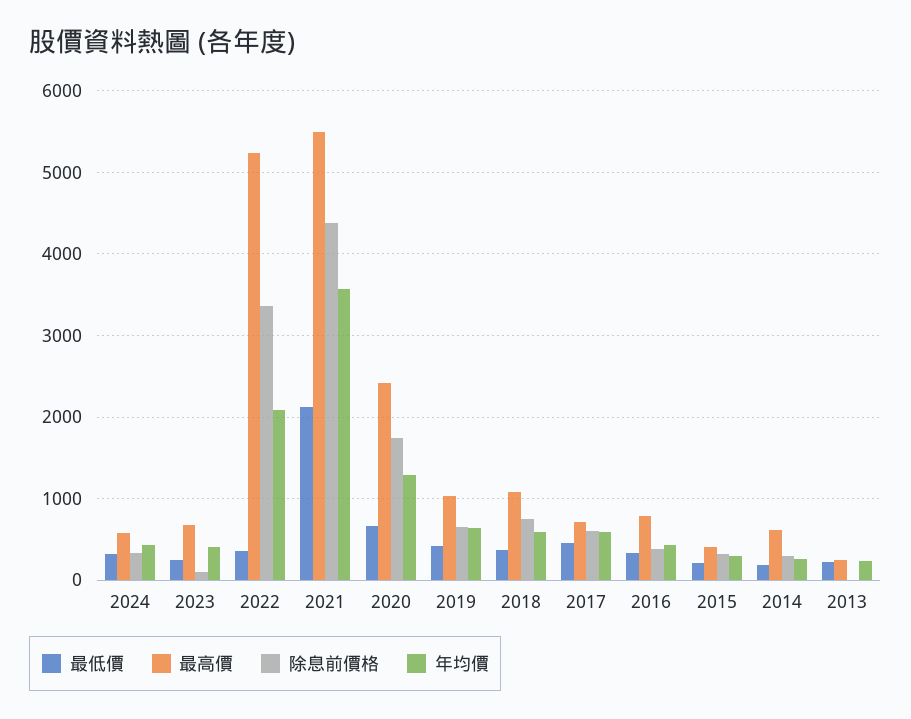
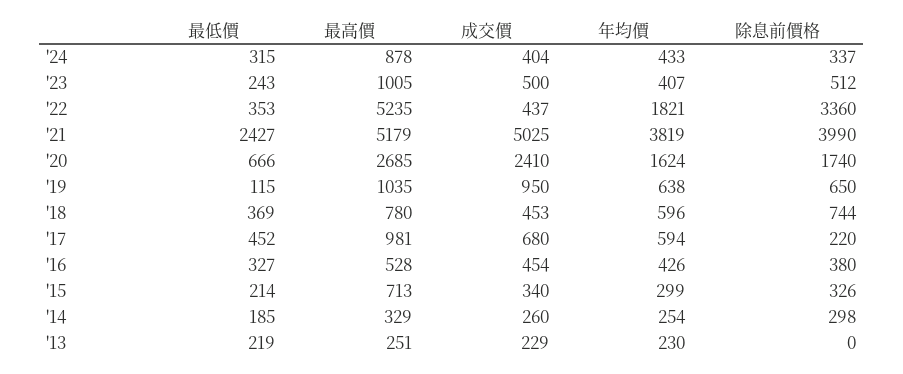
最高價, 2024: 600 -> 878
最高價, 2023: 700 -> 1005
除息前價格, 2023: 100 -> 512
年均價, 2022: 2100 -> 1821
最低價, 2021: 2100 -> 2427
最高價, 2021: 5500 -> 5179
除息前價格, 2021: 4400 -> 3990
年均價, 2021: 3600 -> 3819
最高價, 2020: 2400 -> 2685
年均價, 2020: 1300 -> 1624
最低價, 2019: 400 -> 115
最高價, 2018: 1100 -> 780
最高價, 2017: 700 -> 981
除息前價格, 2017: 600 -> 220
最高價, 2016: 800 -> 528
最高價, 2015: 400 -> 713
最高價, 2014: 600 -> 329
成交價, 2024: none -> 404
成交價, 2023: none -> 500
成交價, 2022: none -> 437
成交價, 2021: none -> 5025
成交價, 2020: none -> 2410
成交價, 2019: none -> 950
成交價, 2018: none -> 453
成交價, 2017: none -> 680
成交價, 2016: none -> 454
成交價, 2015: none -> 340
成交價, 2014: none -> 260
成交價, 2013: none -> 229

